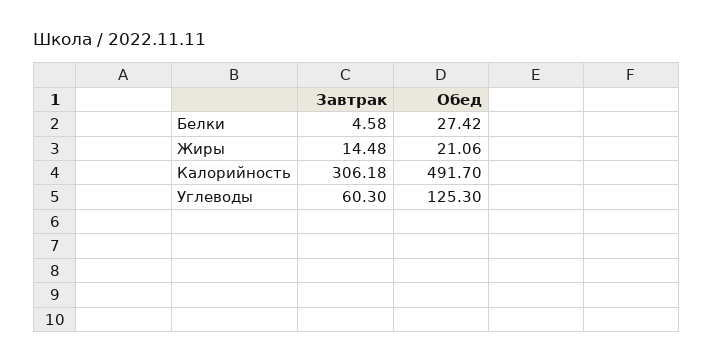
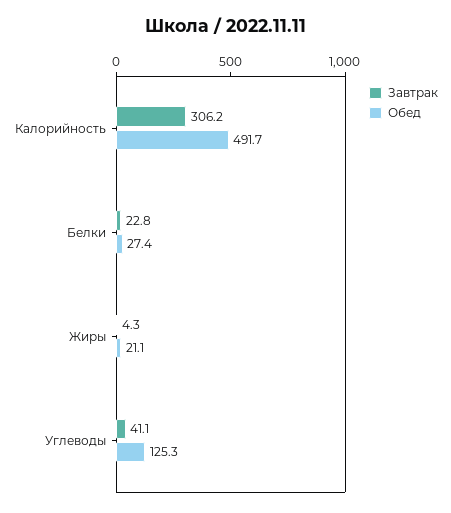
Завтрак, Белки: 4.58 -> 22.8
Завтрак, Жиры: 14.48 -> 4.3
Завтрак, Углеводы: 60.3 -> 41.1

